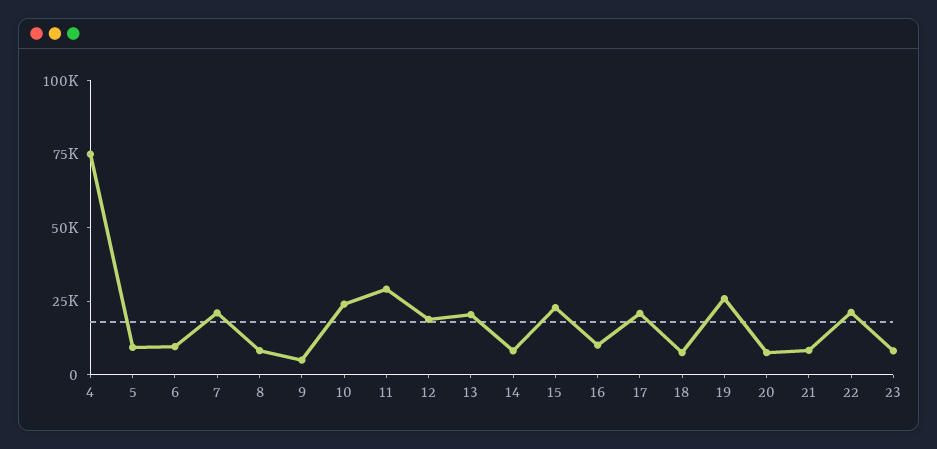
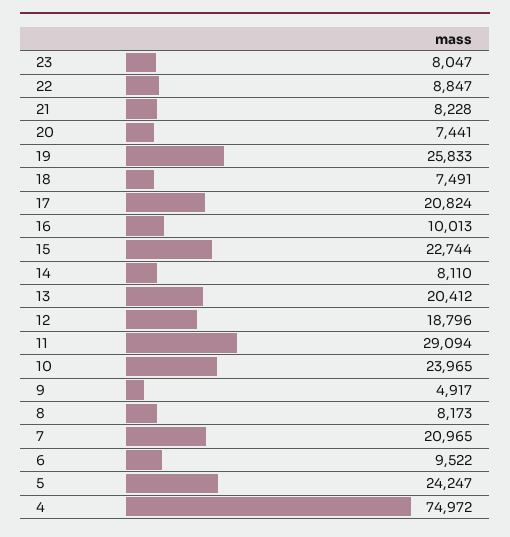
5: 10000 -> 24247
22: 20000 -> 8847

